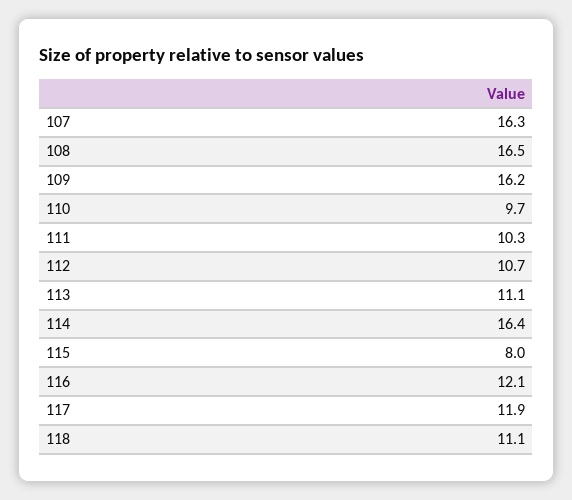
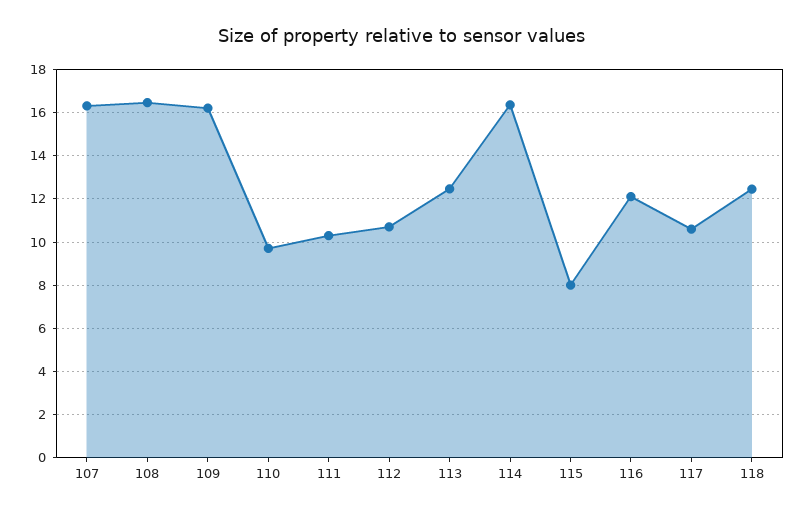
113: 11.1 -> 12.5
117: 11.9 -> 10.5
118: 11.1 -> 12.5

